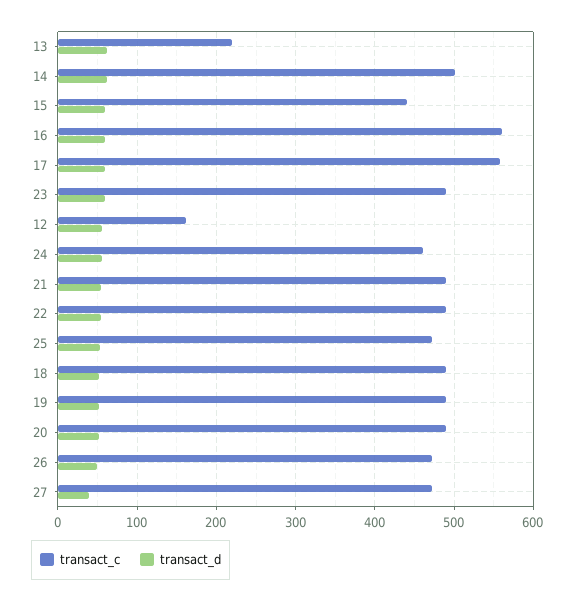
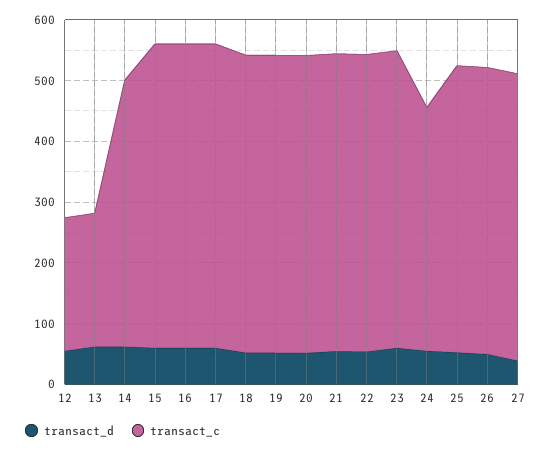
transact_c, 14: 500 -> 440
transact_c, 15: 440 -> 500
transact_c, 16: 560 -> 500
transact_c, 17: 560 -> 500
transact_c, 12: 160 -> 220
transact_c, 24: 460 -> 400

